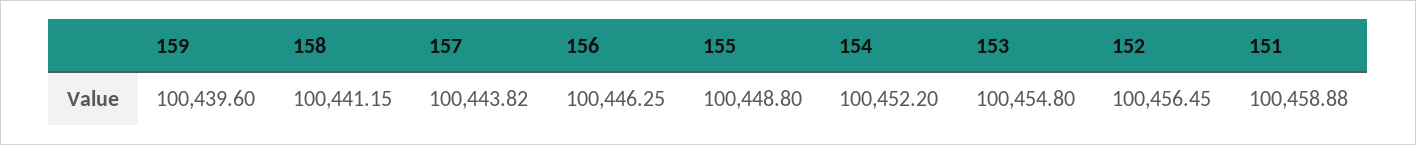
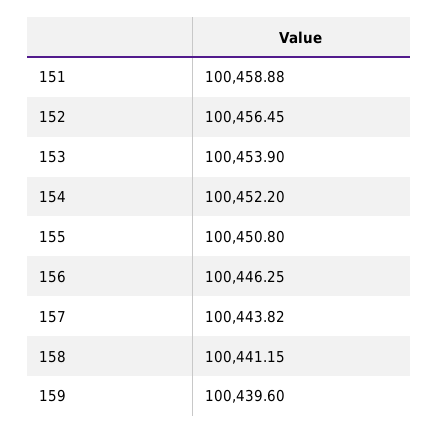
155: 100448.8 -> 100450.8
153: 100454.8 -> 100453.9

